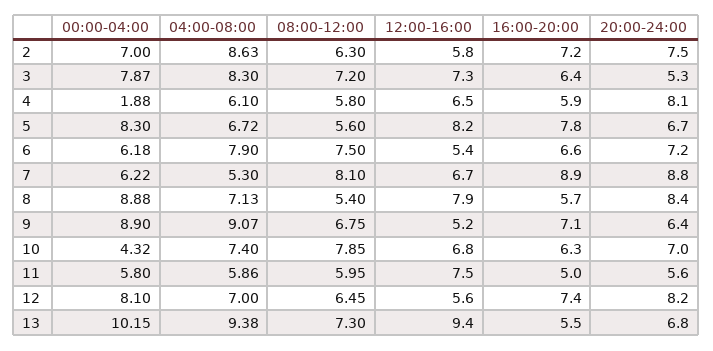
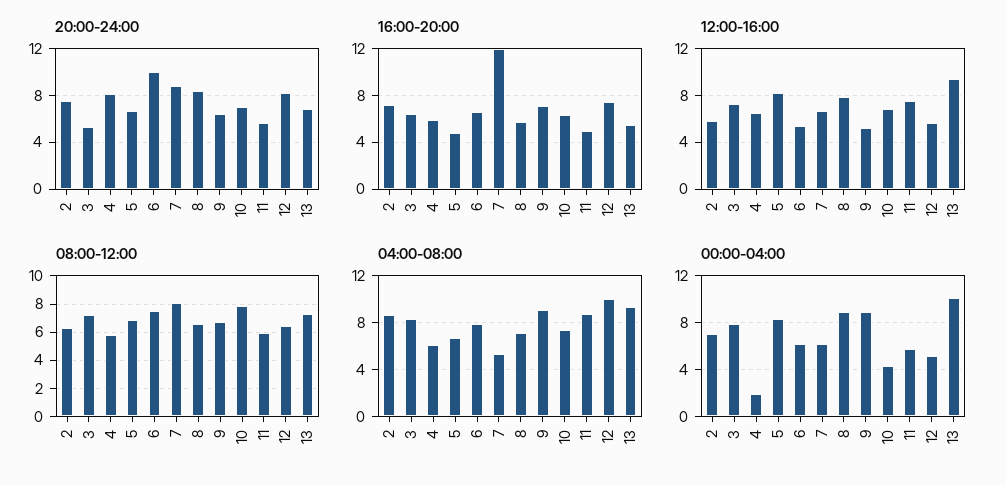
08:00-12:00, 5: 5.6 -> 7
16:00-20:00, 5: 7.8 -> 5
20:00-24:00, 6: 7.2 -> 10
16:00-20:00, 7: 8.9 -> 12
08:00-12:00, 8: 5.4 -> 6.5
04:00-08:00, 11: 5.86 -> 9
00:00-04:00, 12: 8.1 -> 5
04:00-08:00, 12: 7 -> 10

